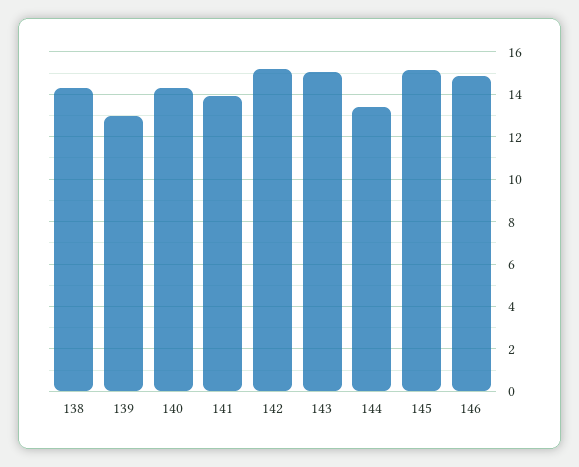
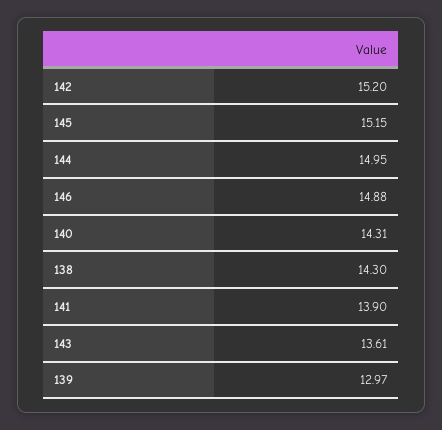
143: 15 -> 13.61
144: 13.5 -> 14.95

